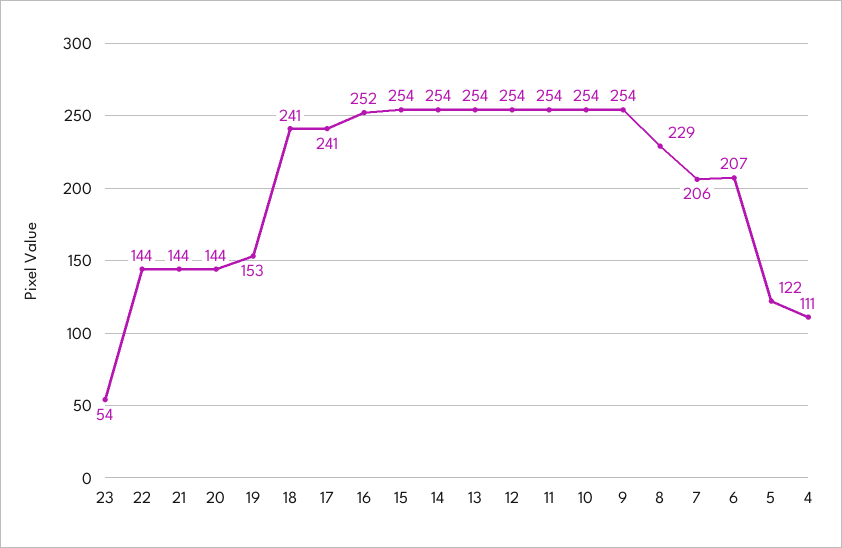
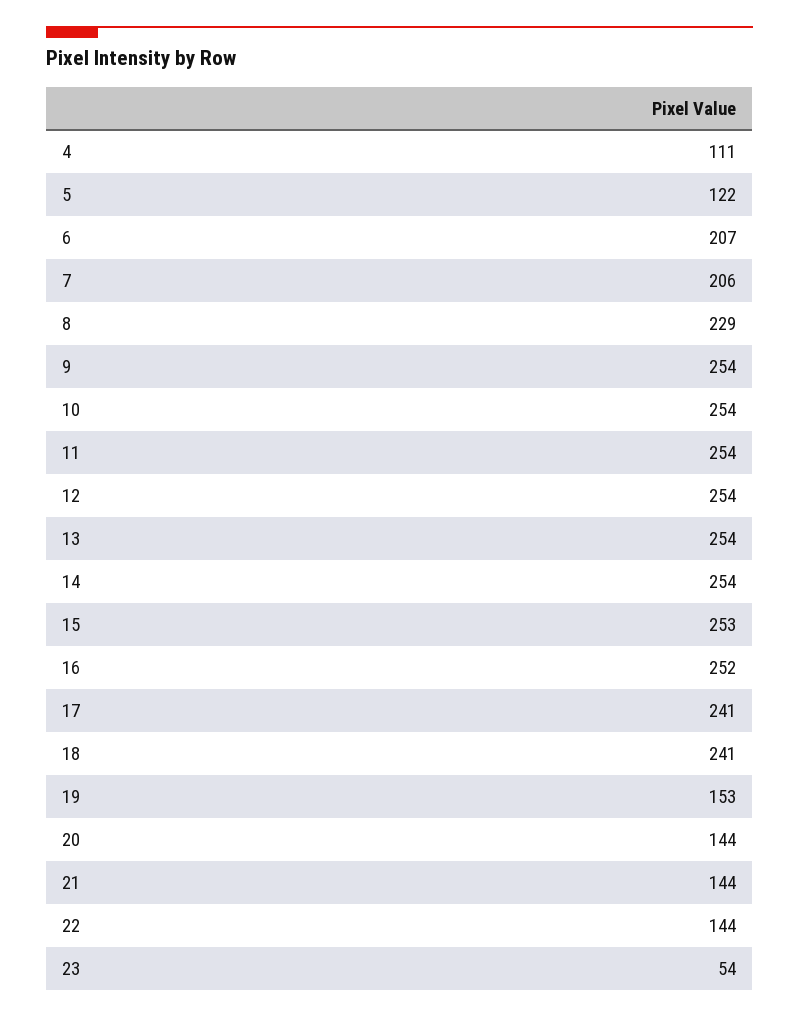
15: 254 -> 253

